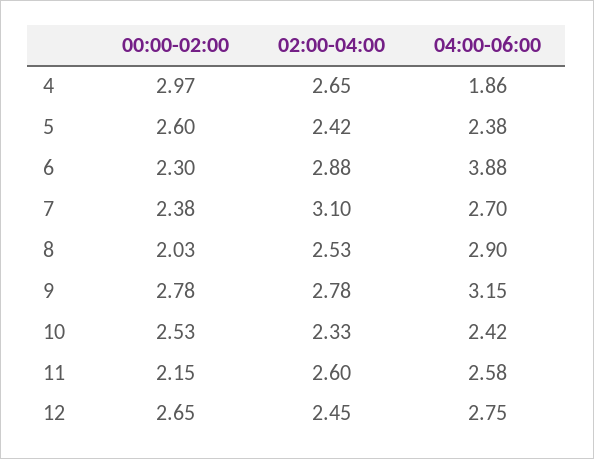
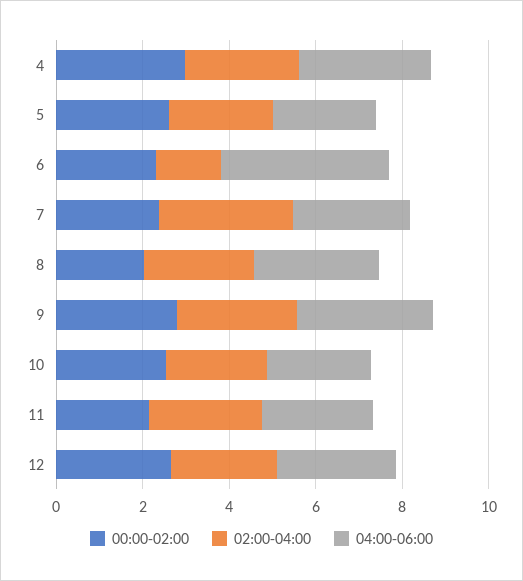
04:00-06:00, 4: 1.86 -> 3
02:00-04:00, 6: 2.88 -> 1.5

